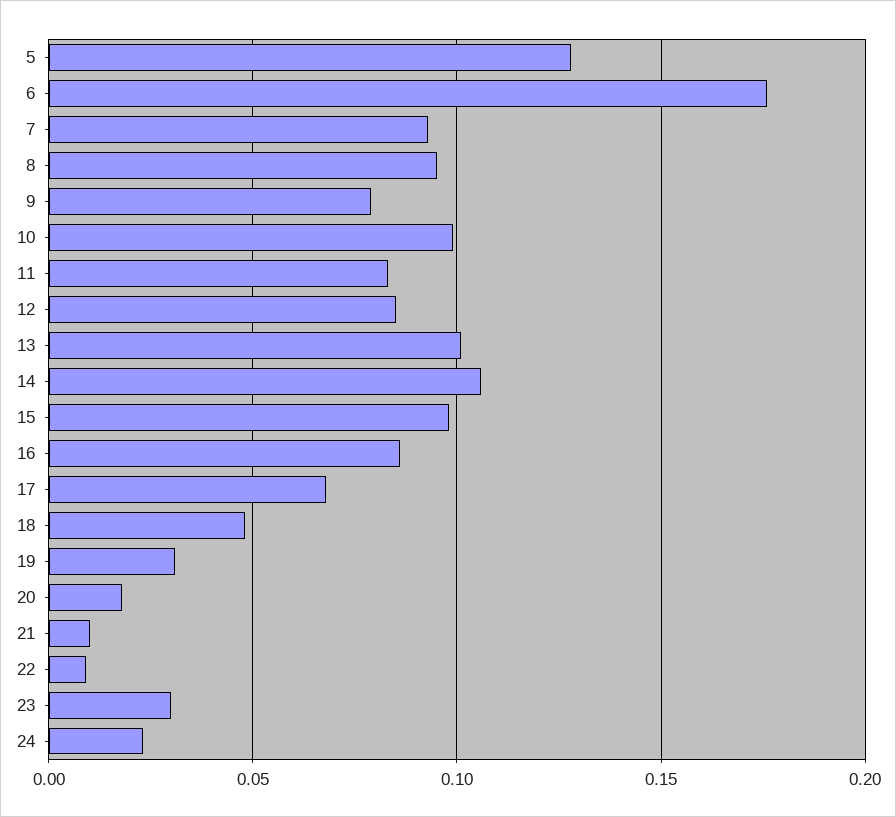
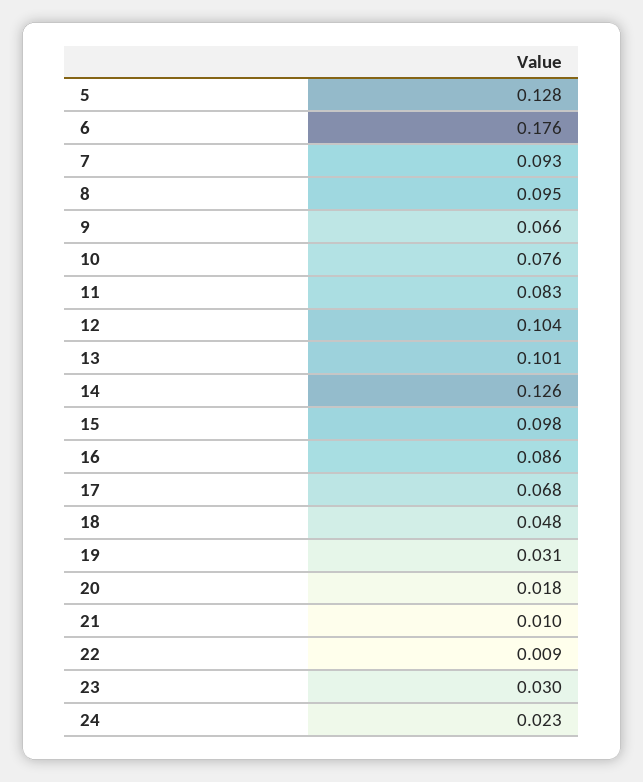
9: 0.08 -> 0.066
10: 0.1 -> 0.076
12: 0.085 -> 0.104
14: 0.105 -> 0.126

